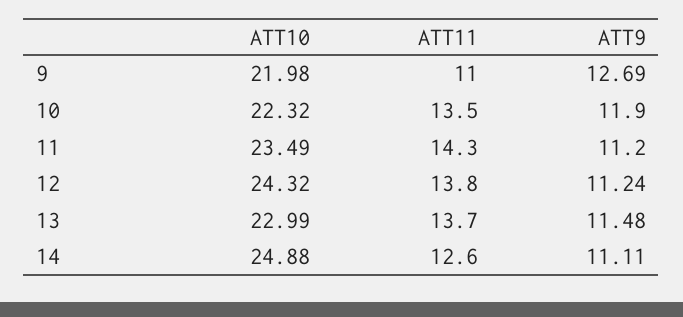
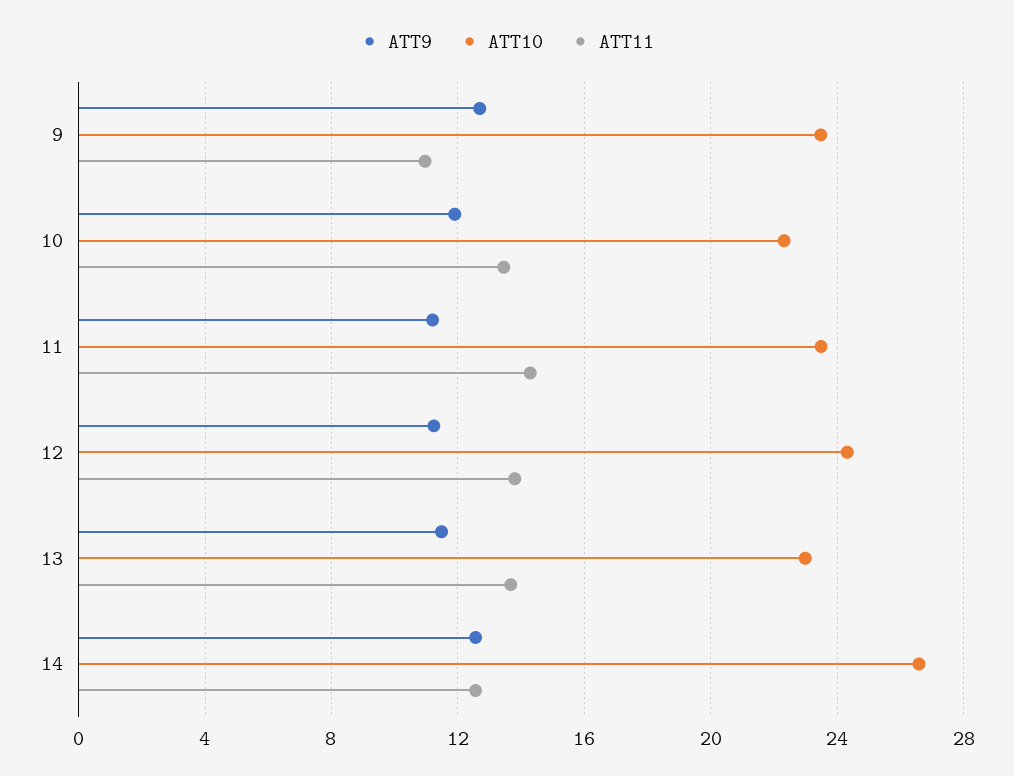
ATT10, 9: 21.98 -> 23.5
ATT10, 14: 24.88 -> 26.5
ATT9, 14: 11.11 -> 12.5

